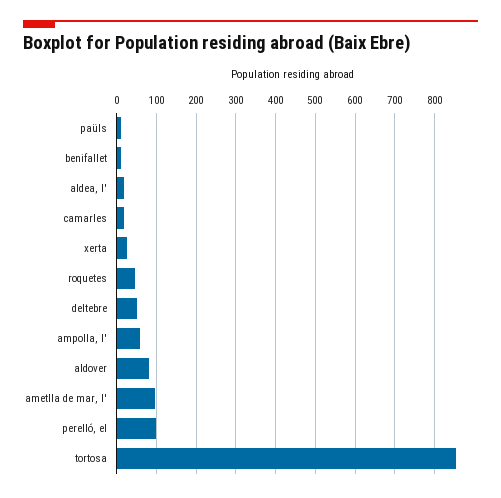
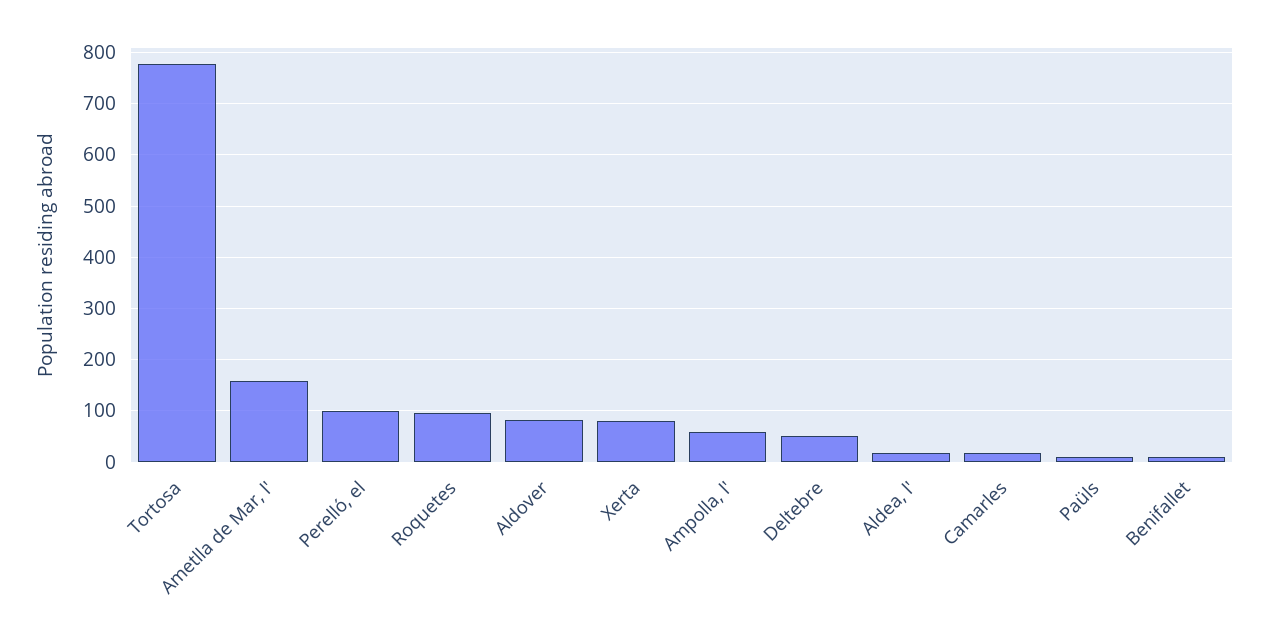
xerta: 20 -> 80
roquetes: 40 -> 100
ametlla de mar, l': 100 -> 160
tortosa: 860 -> 780

